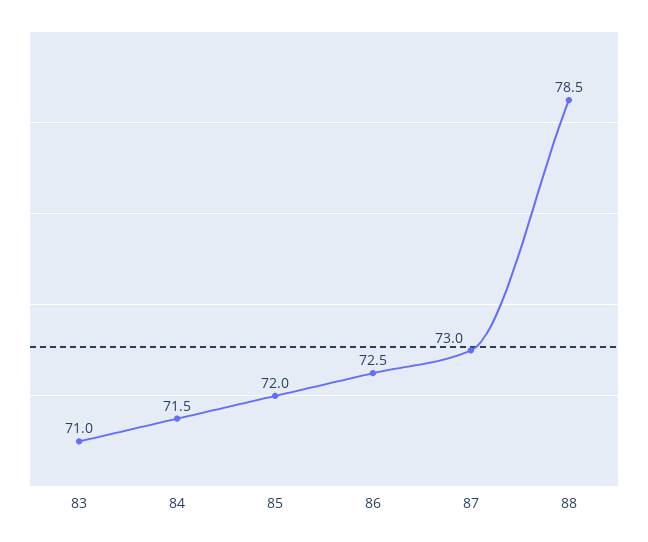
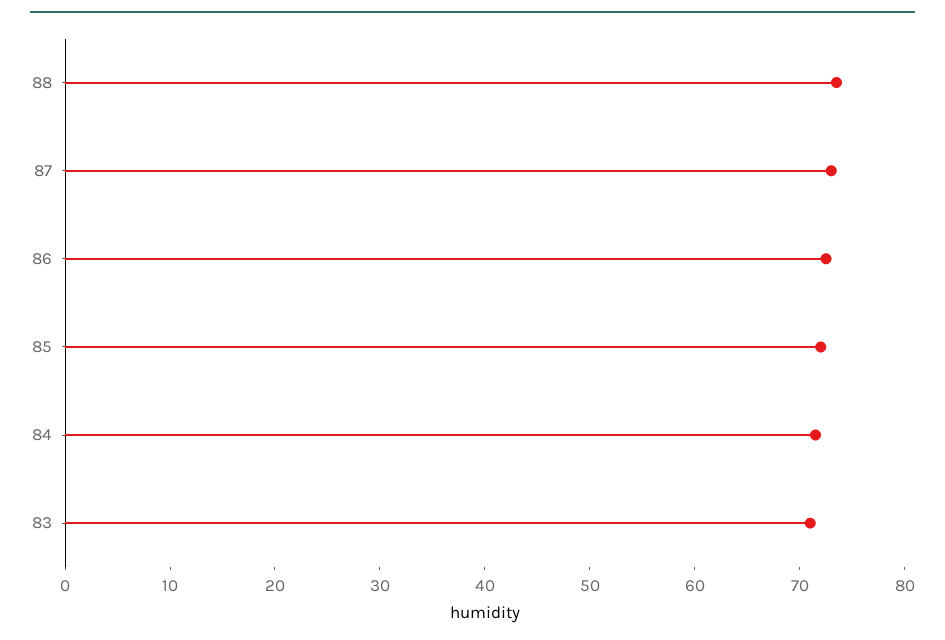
88: 78.5 -> 74

